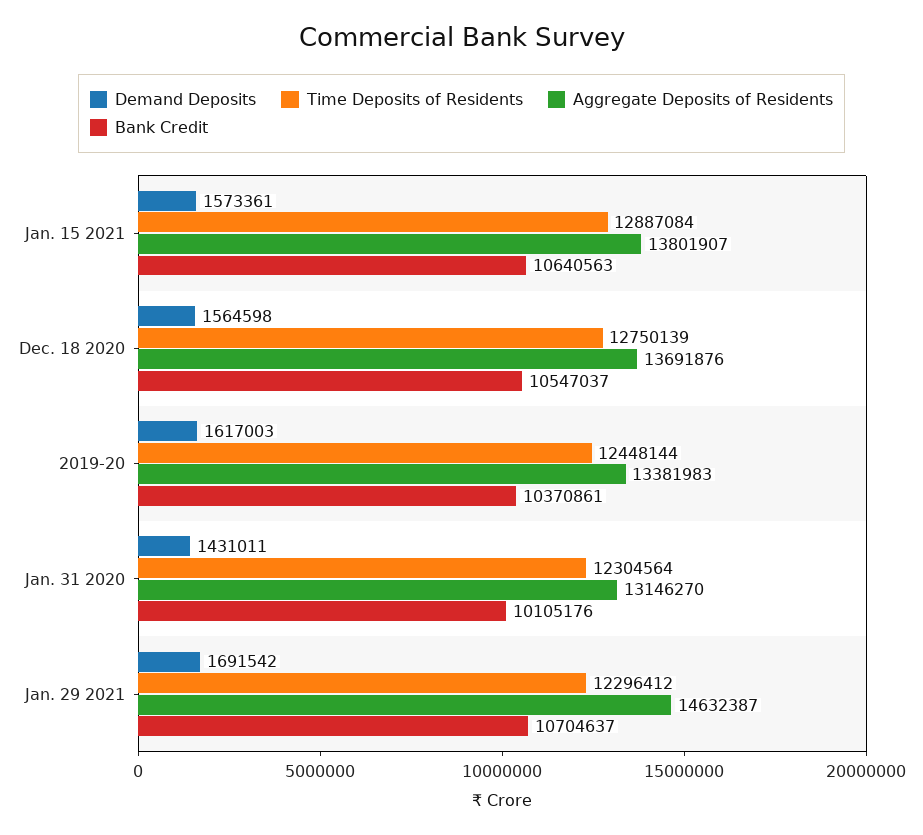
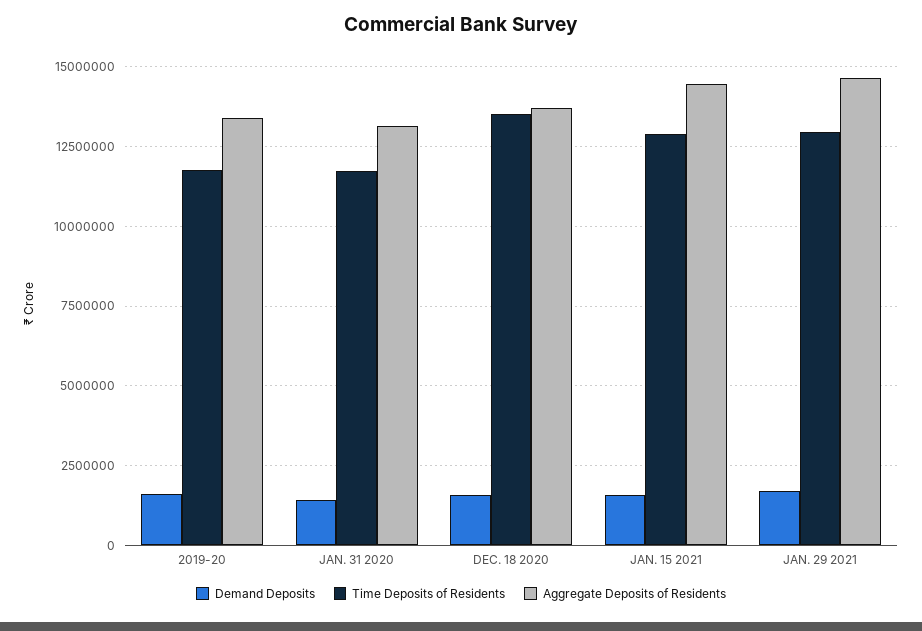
Aggregate Deposits of Residents, Jan. 15 2021: 13801907 -> 14500000
Bank Credit, Jan. 15 2021: 10640563 -> none
Time Deposits of Residents, Dec. 18 2020: 12750139 -> 13500000
Bank Credit, Dec. 18 2020: 10547037 -> none
Time Deposits of Residents, 2019-20: 12448144 -> 11750000
Bank Credit, 2019-20: 10370861 -> none
Time Deposits of Residents, Jan. 31 2020: 12304564 -> 11750000
Bank Credit, Jan. 31 2020: 10105176 -> none
Time Deposits of Residents, Jan. 29 2021: 12296412 -> 13000000
Bank Credit, Jan. 29 2021: 10704637 -> none

